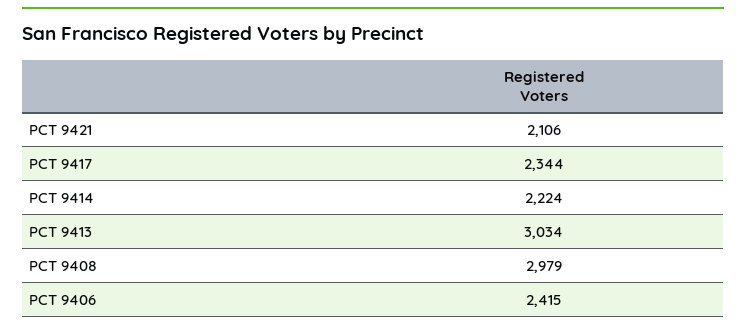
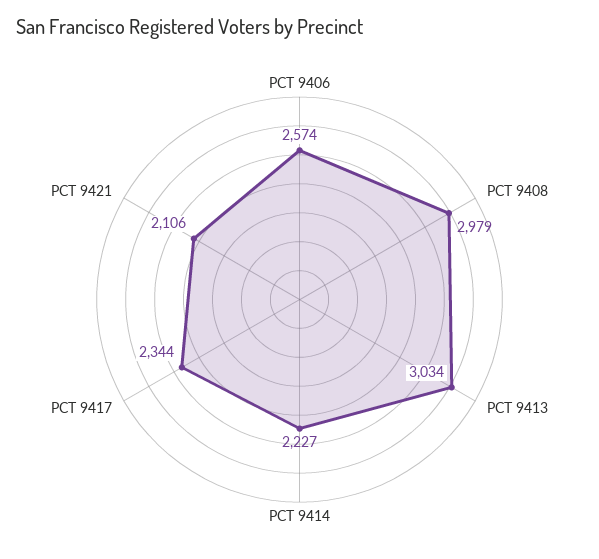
PCT 9414: 2224 -> 2227
PCT 9406: 2415 -> 2574

